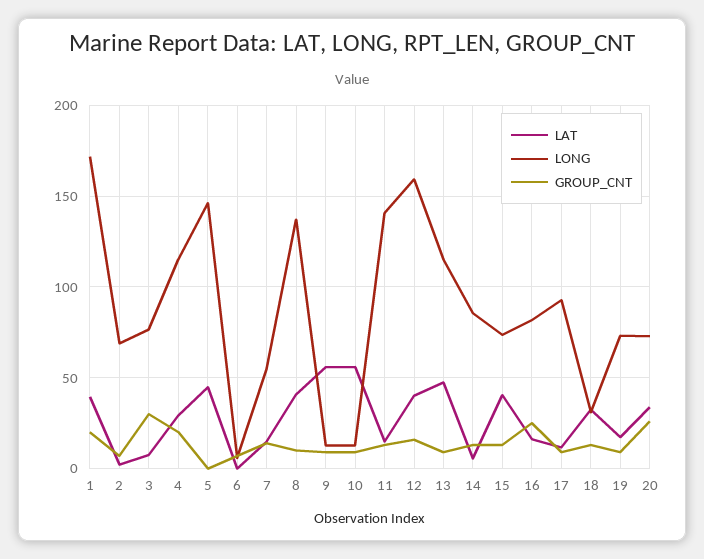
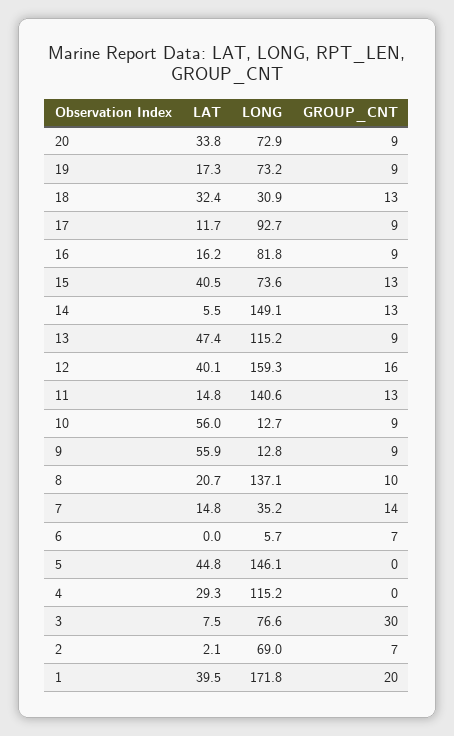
GROUP_CNT, 4: 20 -> 0
LONG, 7: 55 -> 35.2
LAT, 8: 40 -> 20.7
LONG, 14: 85 -> 149.1
GROUP_CNT, 16: 25 -> 9
GROUP_CNT, 20: 25 -> 9

